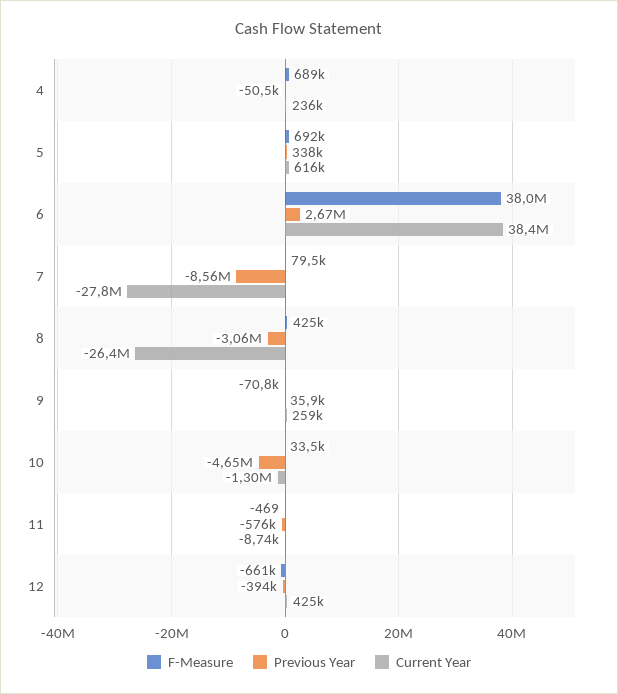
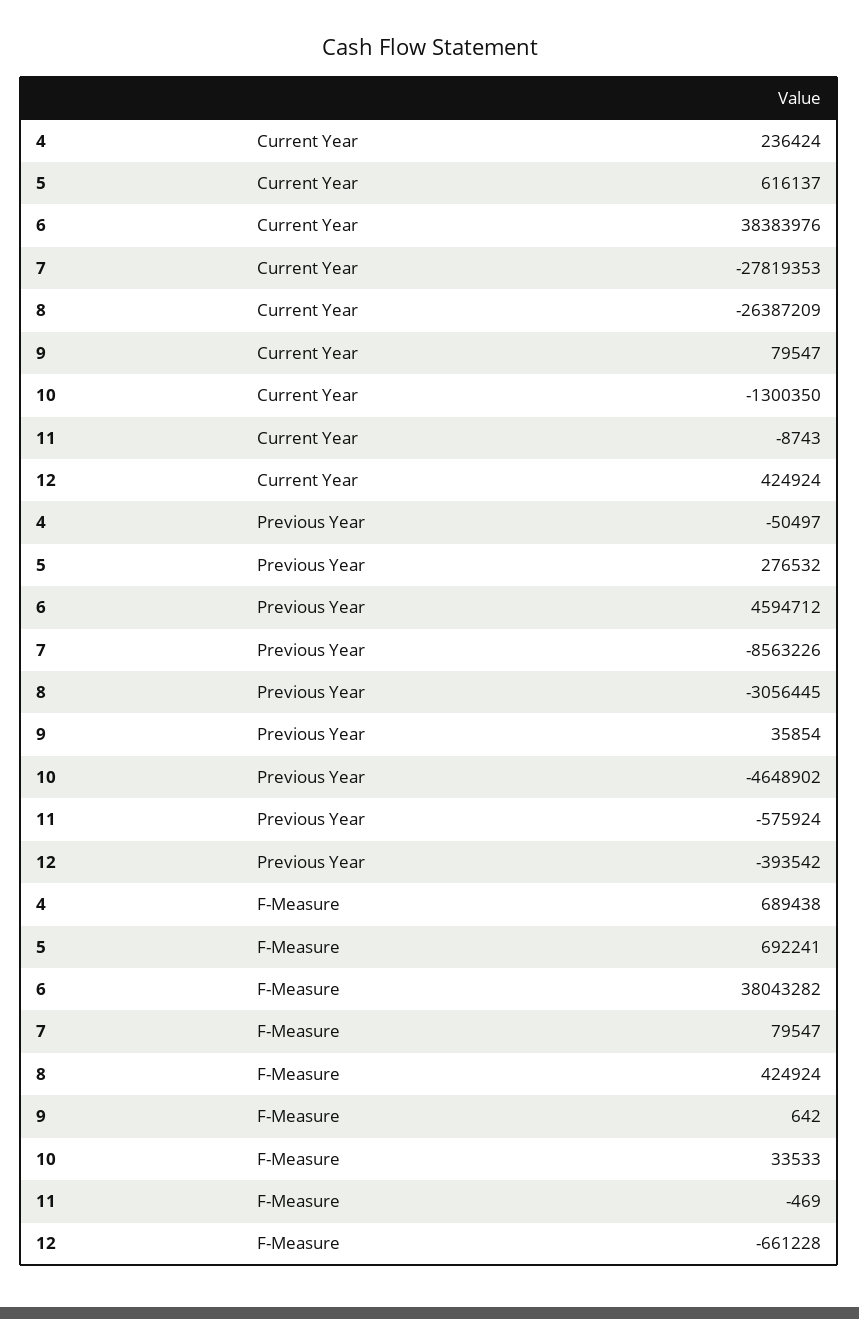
Previous Year, 5: 338000 -> 276532
Previous Year, 6: 2670000 -> 4594712
F-Measure, 9: -70800 -> 642
Current Year, 9: 259000 -> 79547

